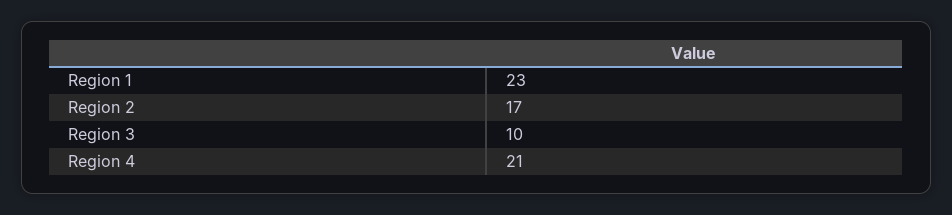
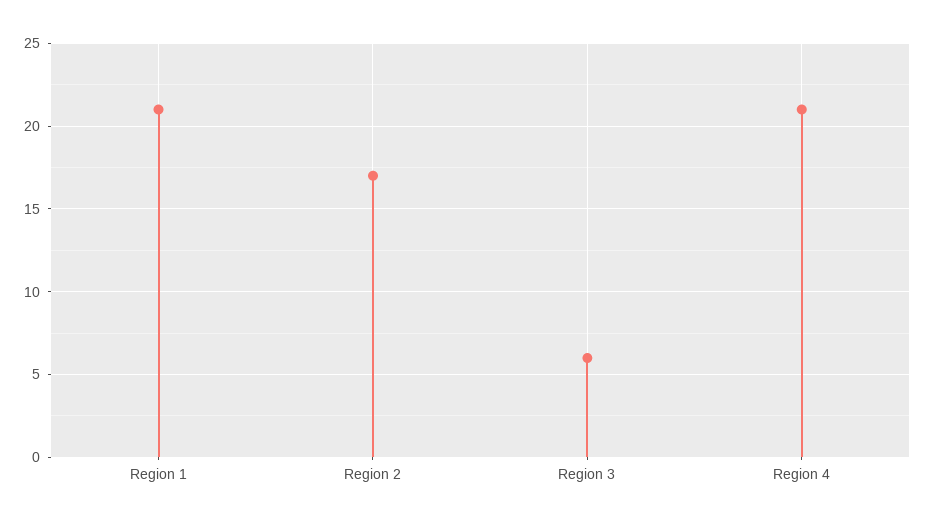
Region 1: 23 -> 21
Region 3: 10 -> 6

